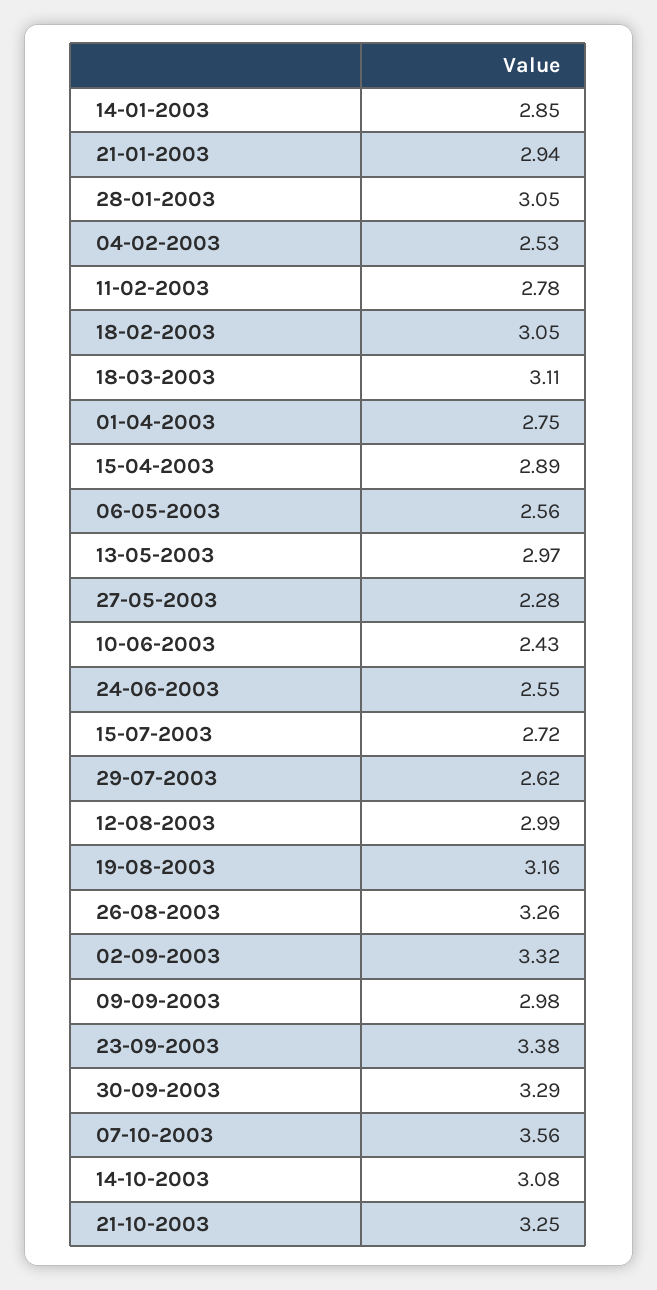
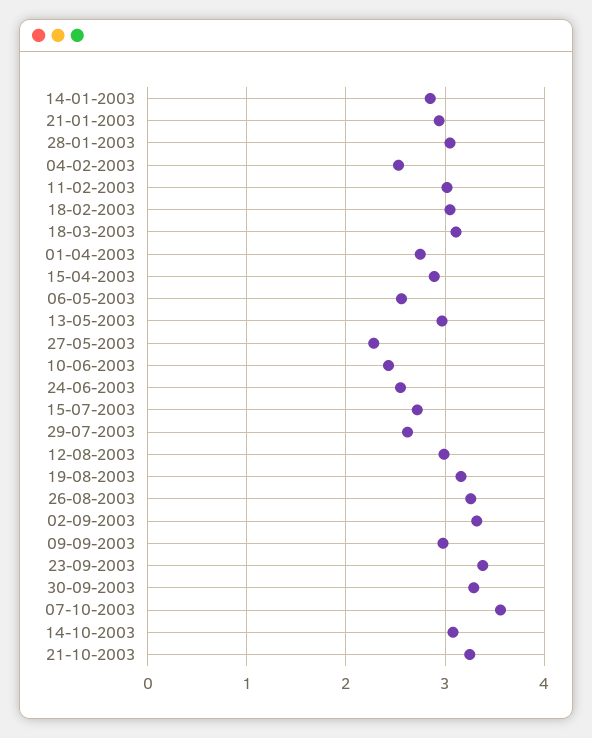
11-02-2003: 2.78 -> 3

